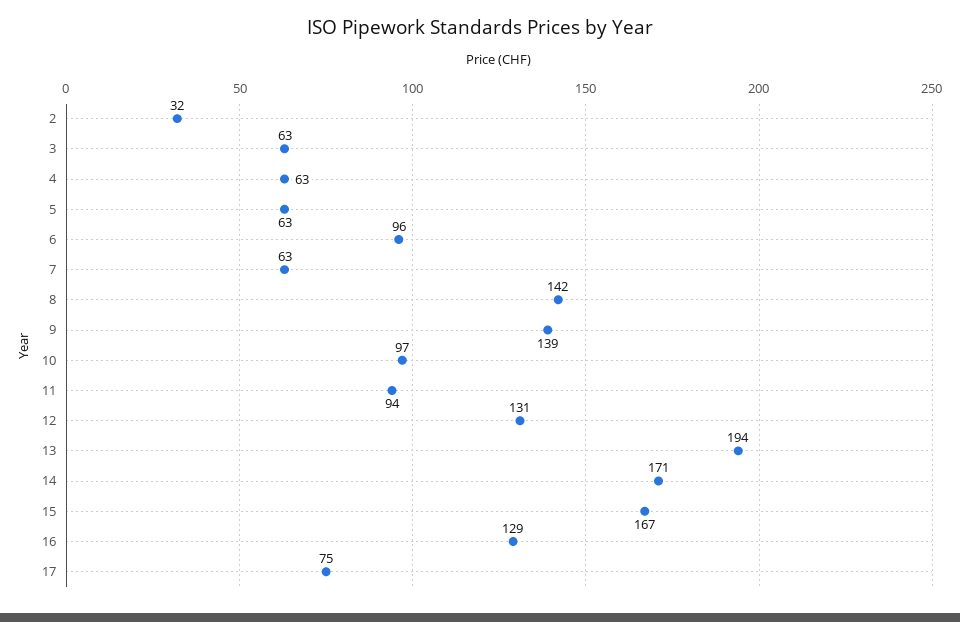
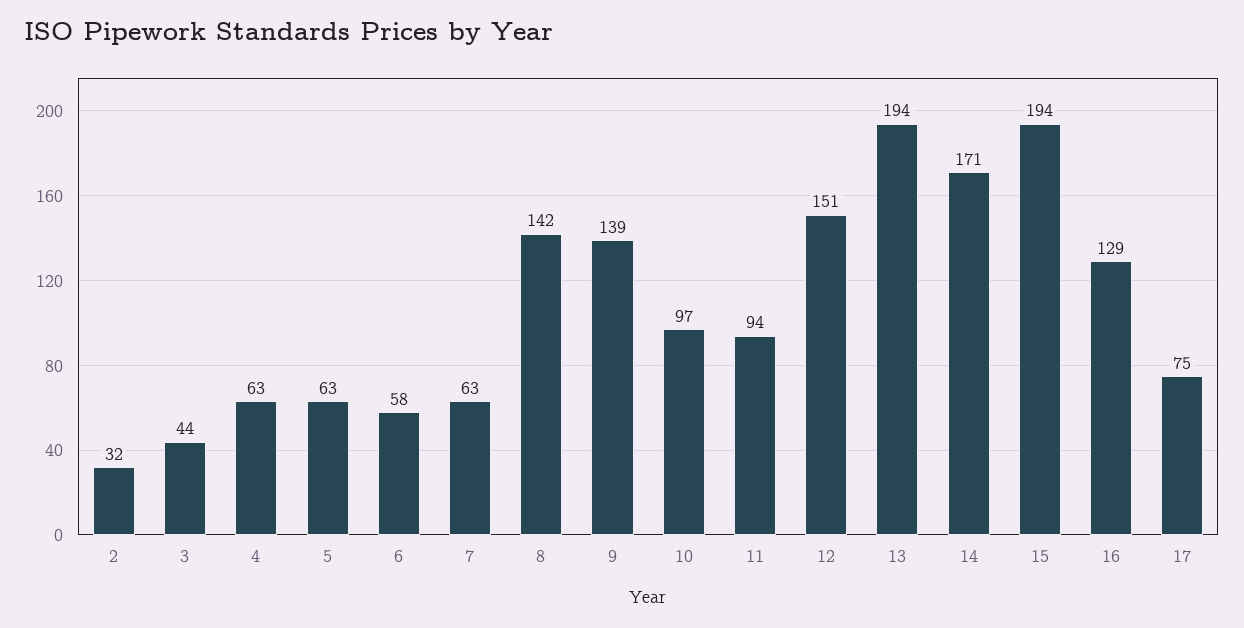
3: 63 -> 44
6: 96 -> 58
12: 131 -> 151
15: 167 -> 194

